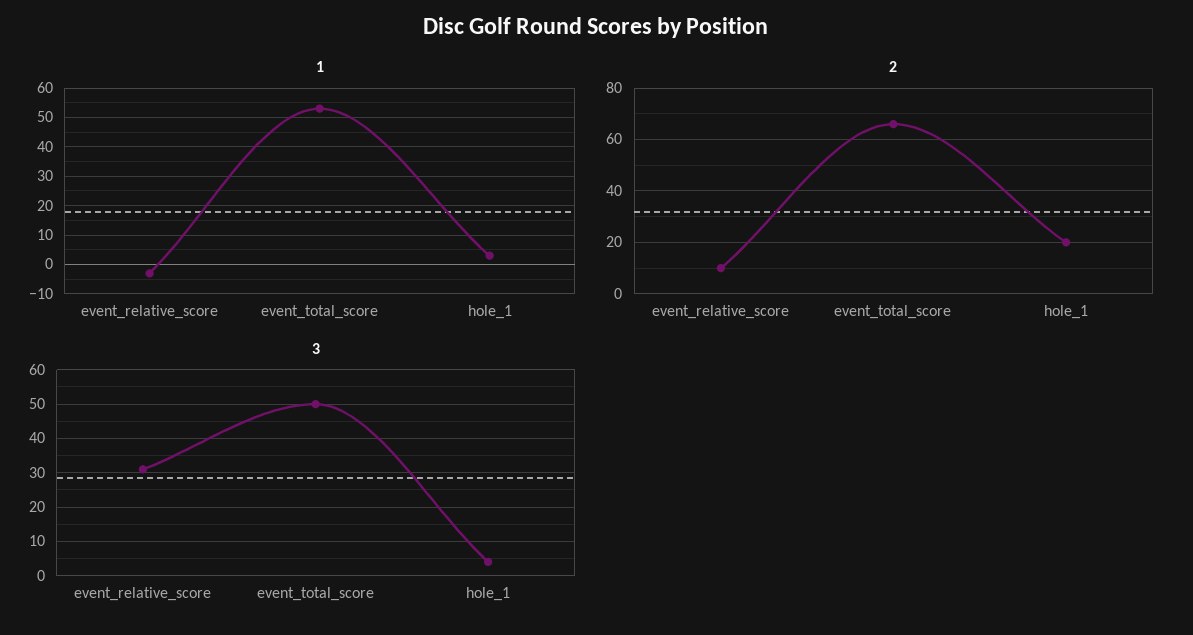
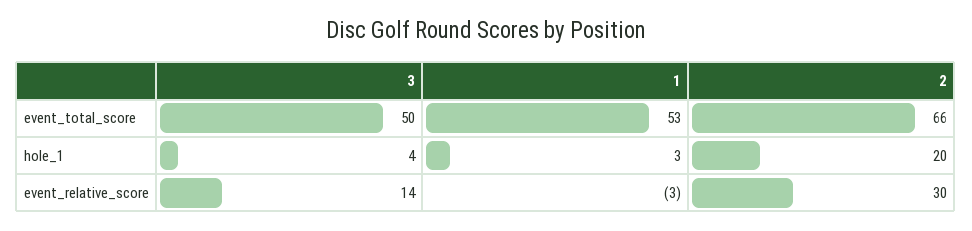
2, event_relative_score: 10 -> 30
3, event_relative_score: 30 -> 14

